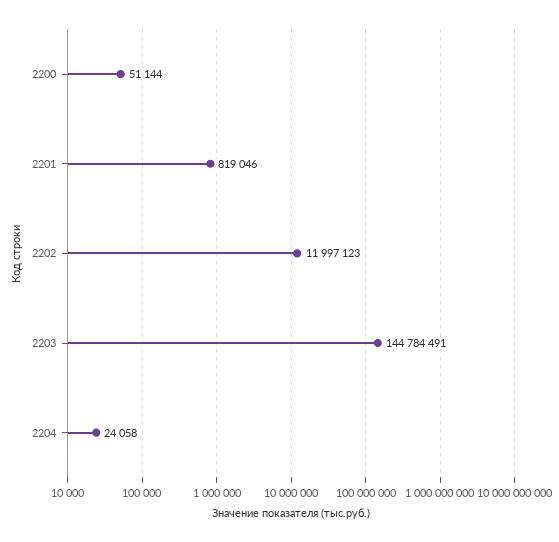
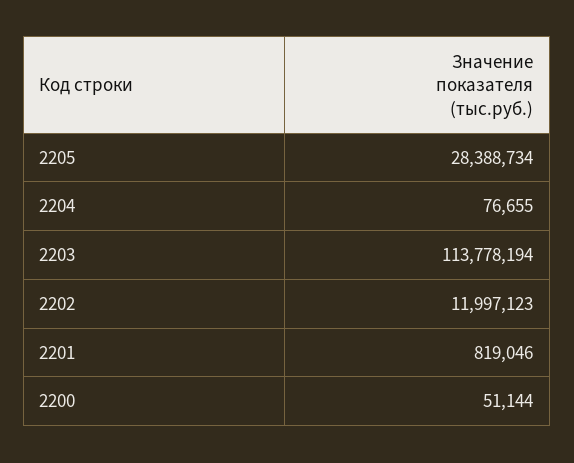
2203: 144784491 -> 113778194
2204: 24058 -> 76655
2205: none -> 28388734

